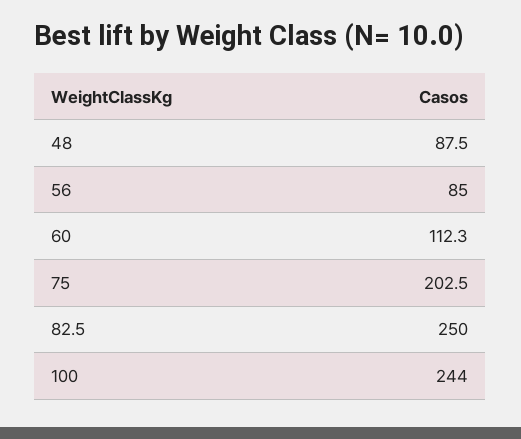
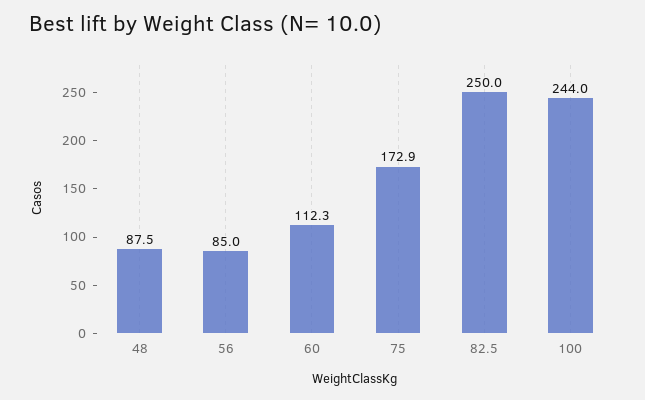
75: 202.5 -> 172.9

